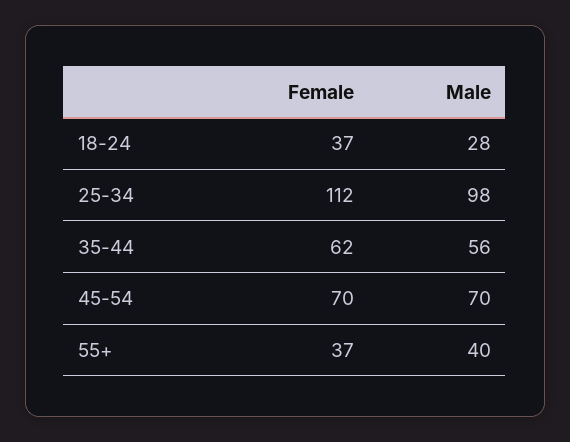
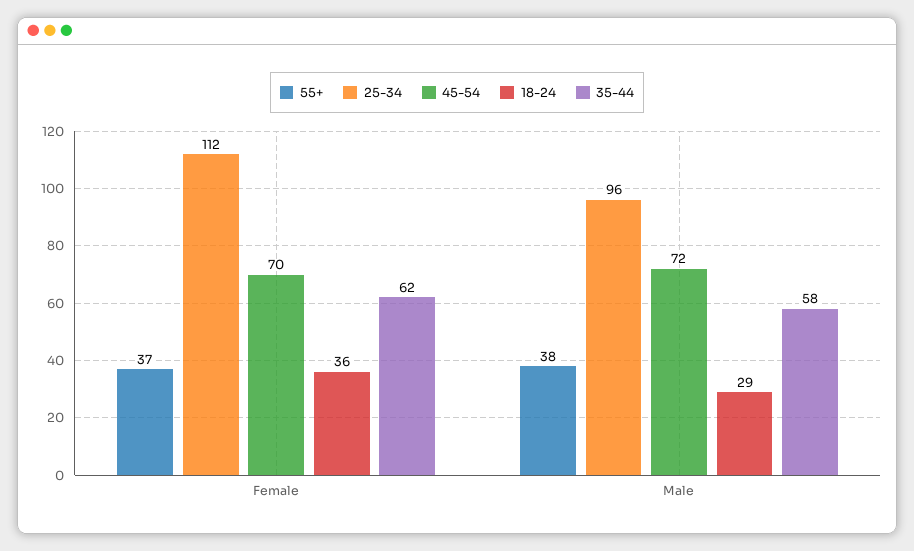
18-24, Female: 37 -> 36
18-24, Male: 28 -> 29
25-34, Male: 98 -> 96
35-44, Male: 56 -> 58
45-54, Male: 70 -> 72
55+, Male: 40 -> 38

